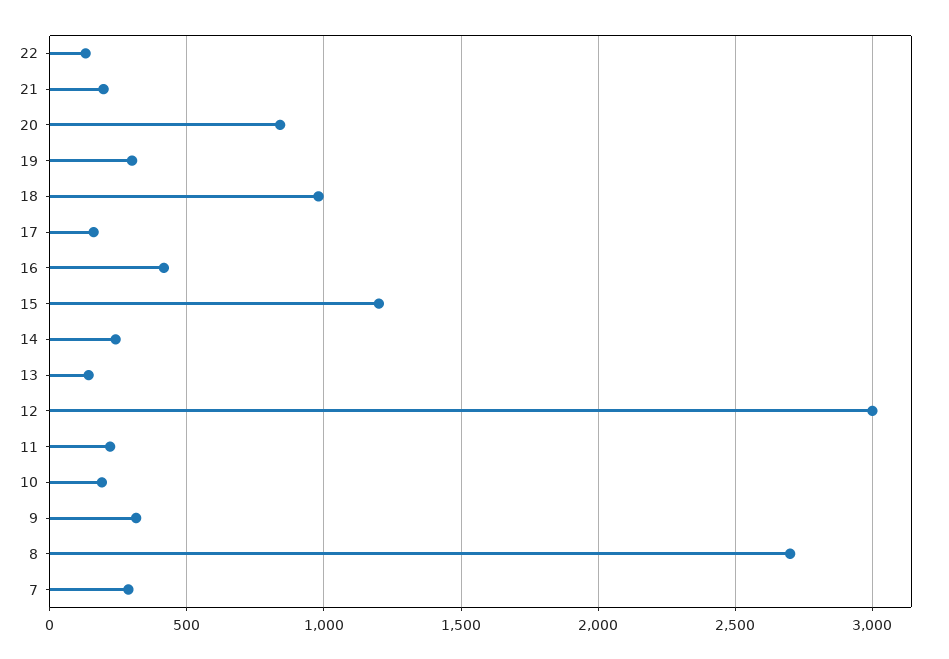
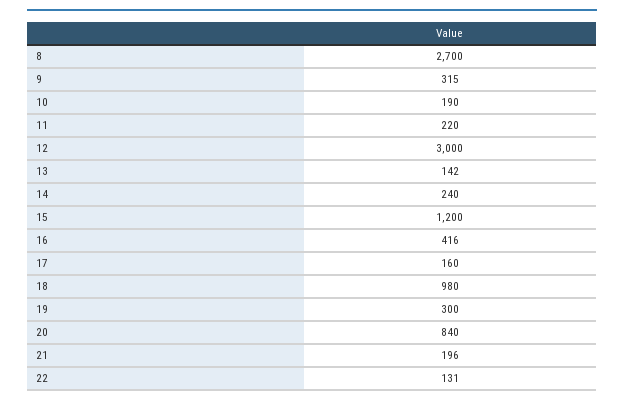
7: 300 -> none

